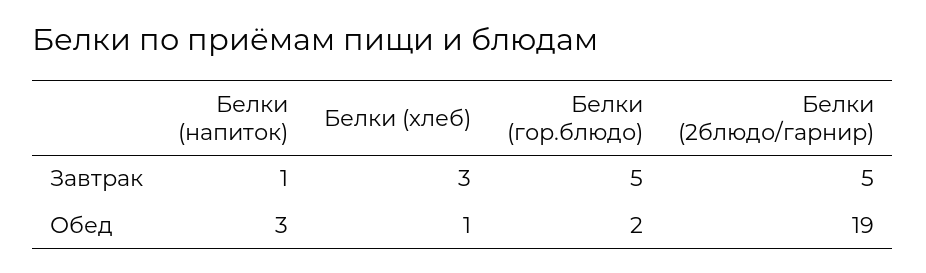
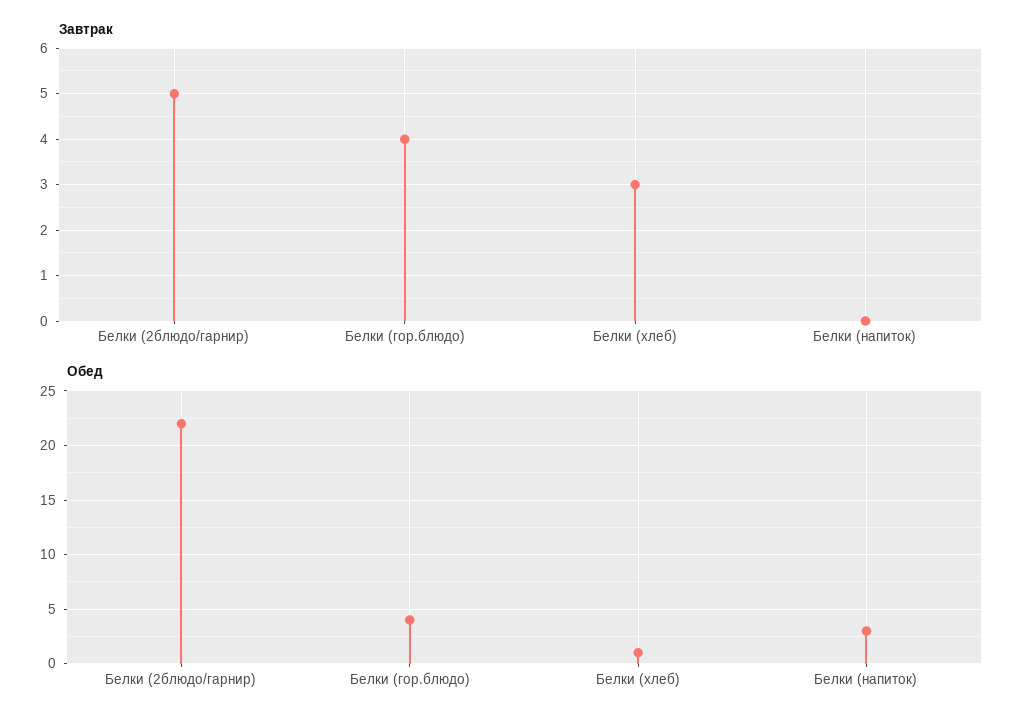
Завтрак, Белки (напиток): 1 -> 0
Завтрак, Белки (гор.блюдо): 5 -> 4
Обед, Белки (гор.блюдо): 2 -> 4
Обед, Белки (2блюдо/гарнир): 19 -> 22

